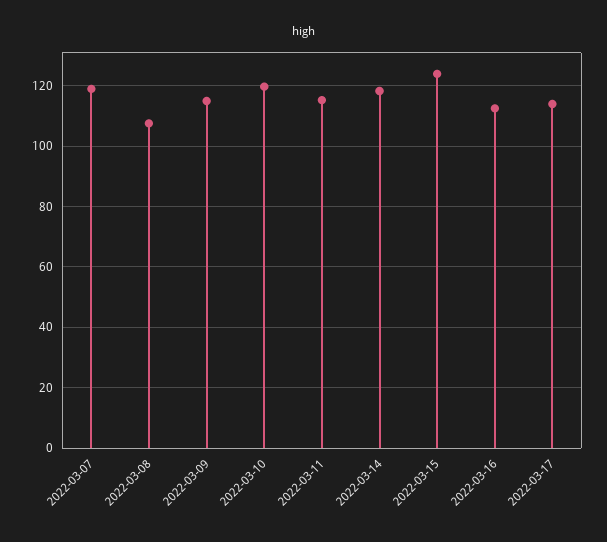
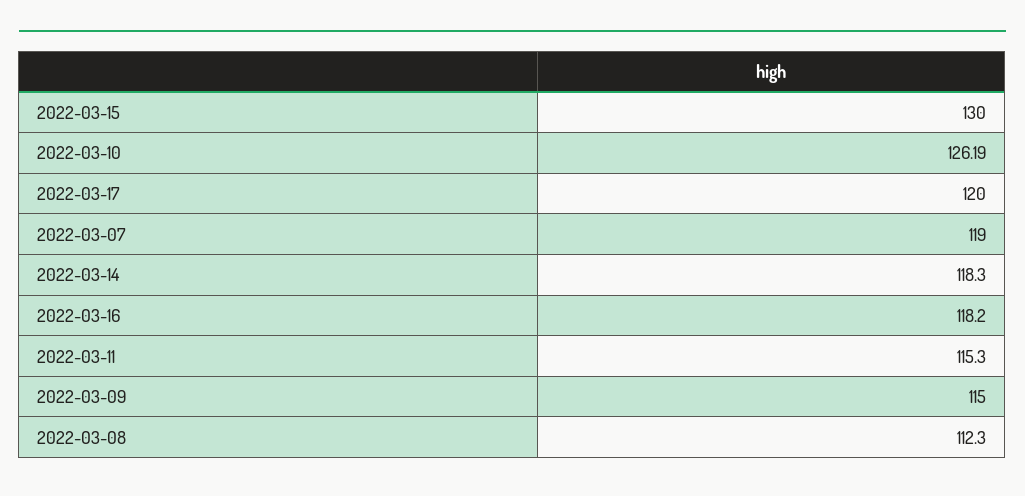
2022-03-08: 108 -> 112.3
2022-03-10: 120 -> 126.19
2022-03-15: 124 -> 130
2022-03-16: 112 -> 118.2
2022-03-17: 114 -> 120

